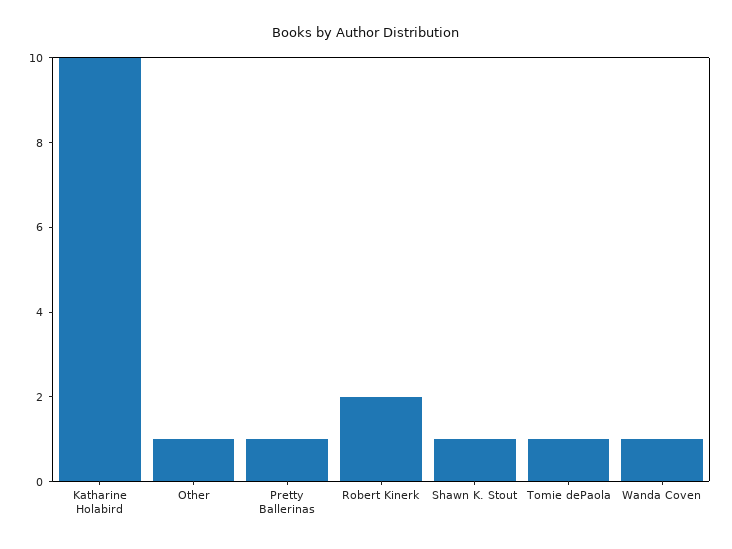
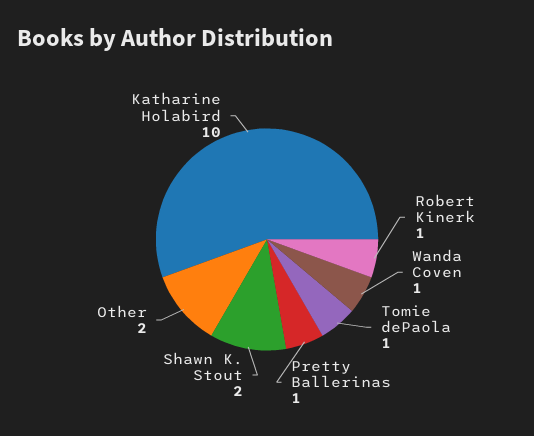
Other: 1 -> 2
Robert Kinerk: 2 -> 1
Shawn K. Stout: 1 -> 2

